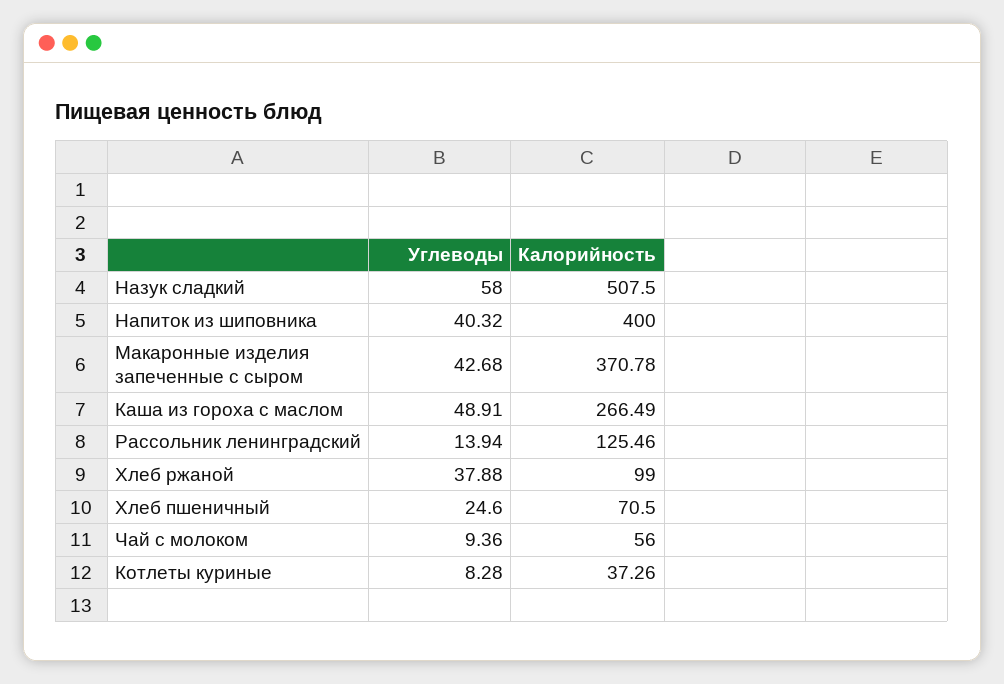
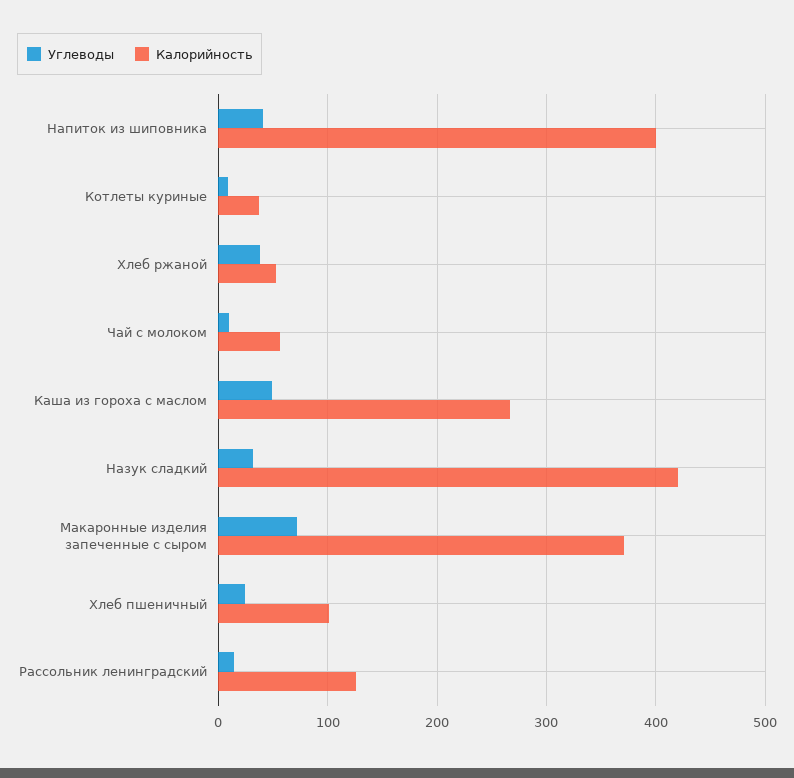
Углеводы, Назук сладкий: 58 -> 30
Калорийность, Назук сладкий: 507.5 -> 420
Углеводы, Макаронные изделия запеченные с сыром: 42.68 -> 70
Калорийность, Хлеб ржаной: 99 -> 50
Калорийность, Хлеб пшеничный: 70.5 -> 100

